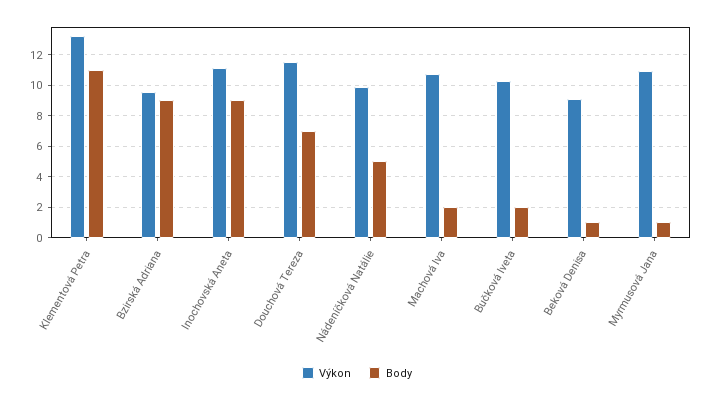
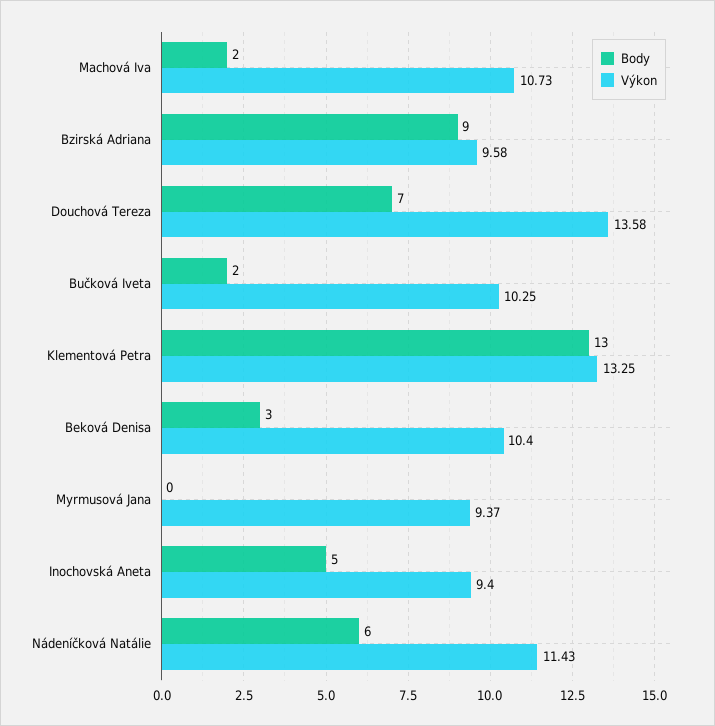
Body, Klementová Petra: 11 -> 13
Výkon, Inochovská Aneta: 11 -> 9.4
Body, Inochovská Aneta: 9 -> 5
Výkon, Douchová Tereza: 11.5 -> 13.58
Výkon, Nádeníčková Natálie: 10 -> 11.43
Body, Nádeníčková Natálie: 5 -> 6
Výkon, Beková Denisa: 9 -> 10.4
Body, Beková Denisa: 1 -> 3
Výkon, Myrmusová Jana: 11 -> 9.37
Body, Myrmusová Jana: 1 -> 0

